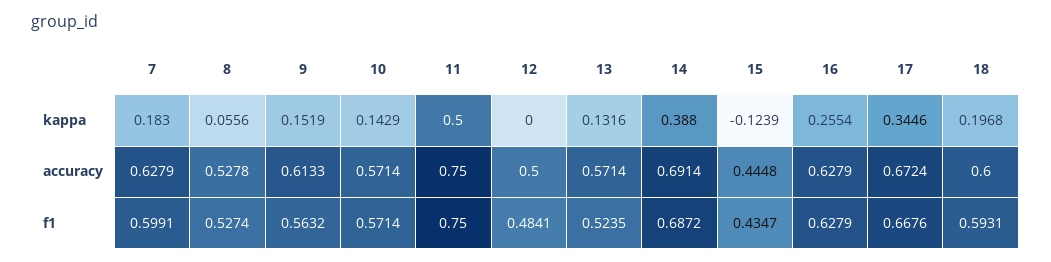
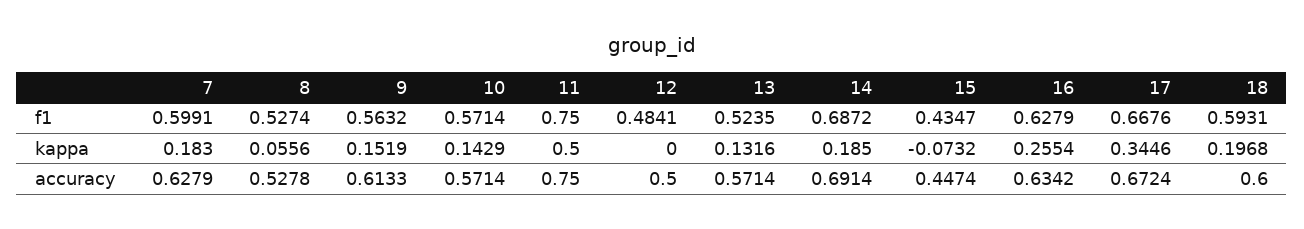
14, kappa: 0.388 -> 0.185
15, kappa: -0.1239 -> -0.0732
15, accuracy: 0.4448 -> 0.4474
16, accuracy: 0.6279 -> 0.6342

